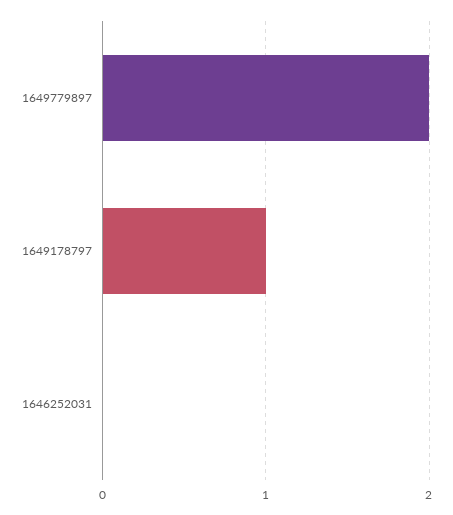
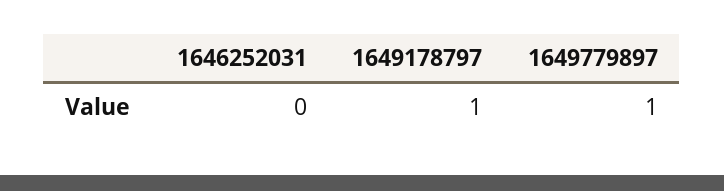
1649779897: 2 -> 1

